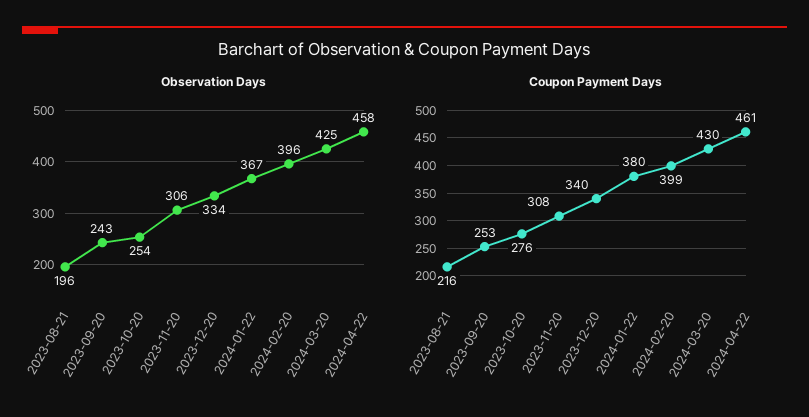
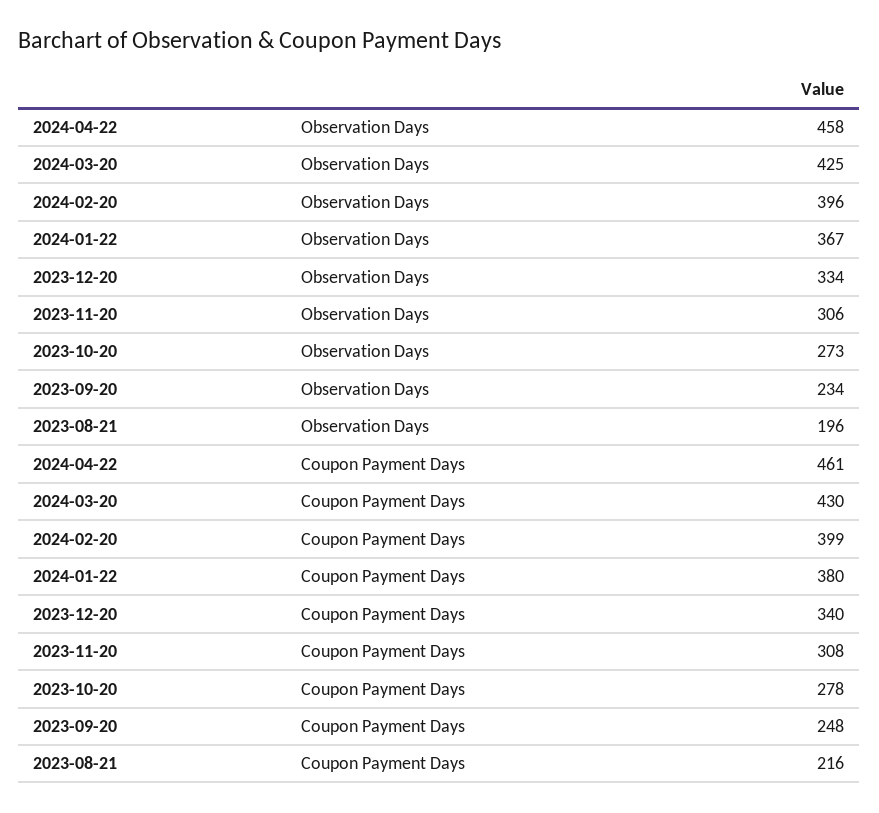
Observation Days, 2023-09-20: 243 -> 234
Observation Days, 2023-10-20: 254 -> 273
Coupon Payment Days, 2023-09-20: 253 -> 248
Coupon Payment Days, 2023-10-20: 276 -> 278

